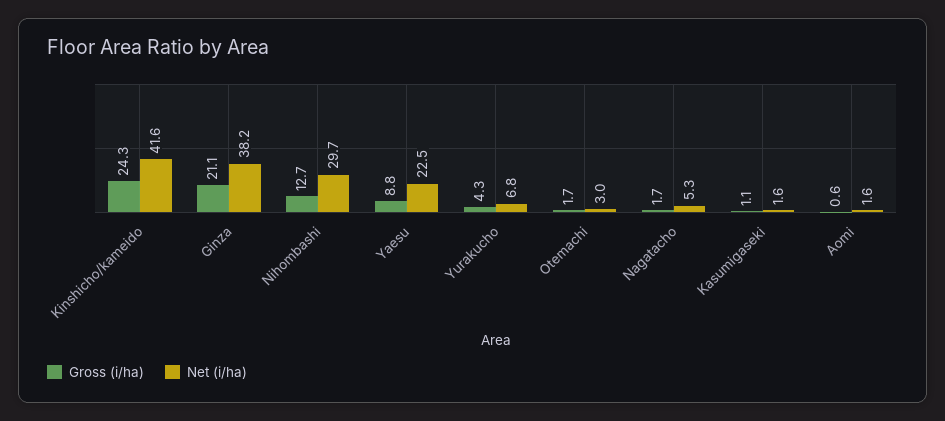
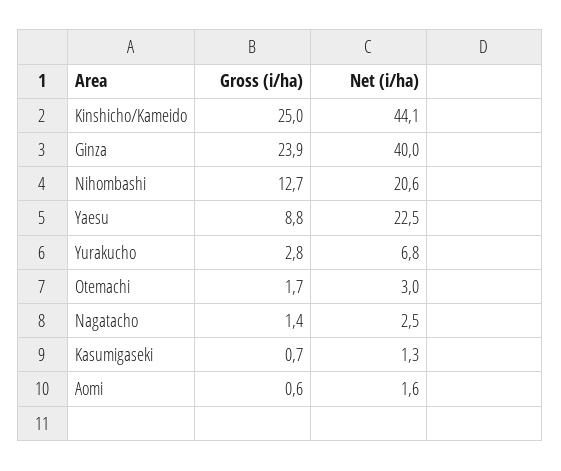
Gross (i/ha), Kinshicho/kameido: 24.3 -> 25
Net (i/ha), Kinshicho/kameido: 41.6 -> 44.1
Gross (i/ha), Ginza: 21.1 -> 23.9
Net (i/ha), Ginza: 38.2 -> 40
Net (i/ha), Nihombashi: 29.7 -> 20.6
Gross (i/ha), Yurakucho: 4.3 -> 2.8
Gross (i/ha), Nagatacho: 1.7 -> 1.4
Net (i/ha), Nagatacho: 5.3 -> 2.5
Gross (i/ha), Kasumigaseki: 1.1 -> 0.7
Net (i/ha), Kasumigaseki: 1.6 -> 1.3

